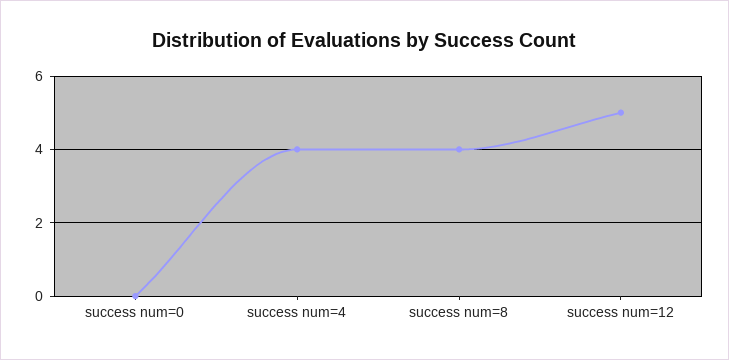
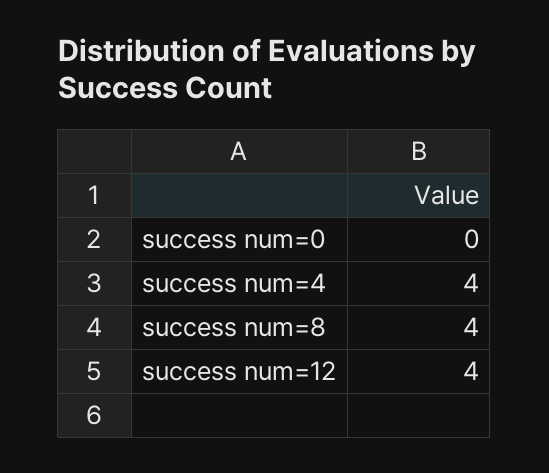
success num=12: 5 -> 4

